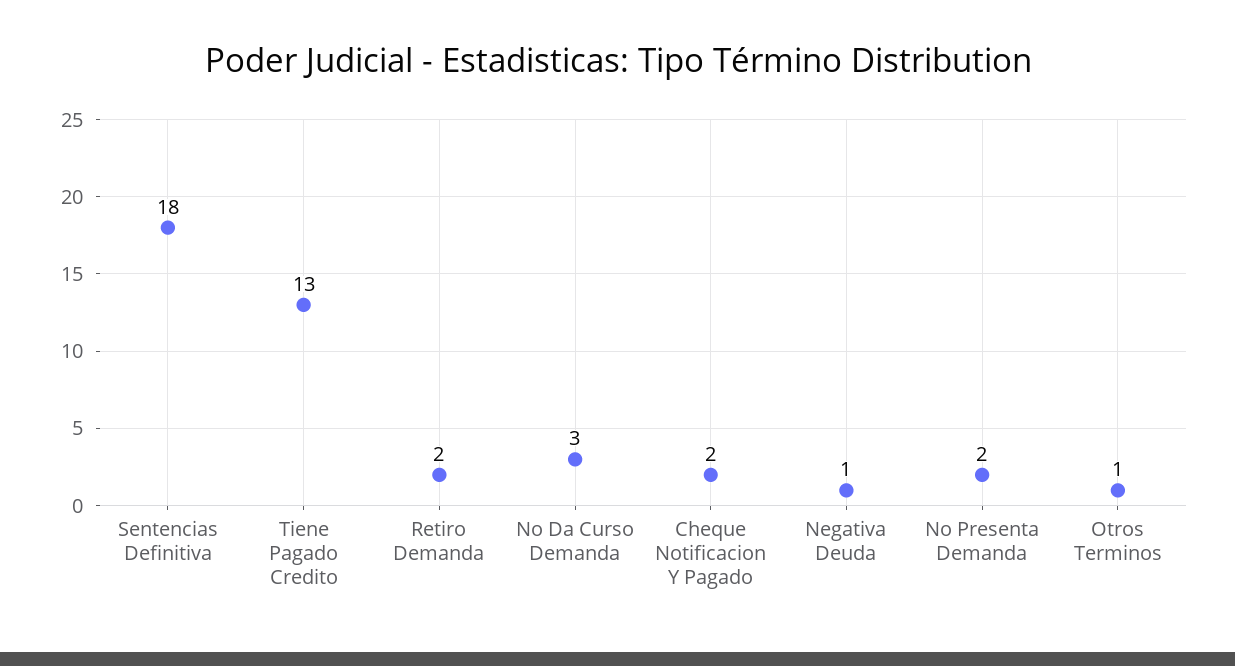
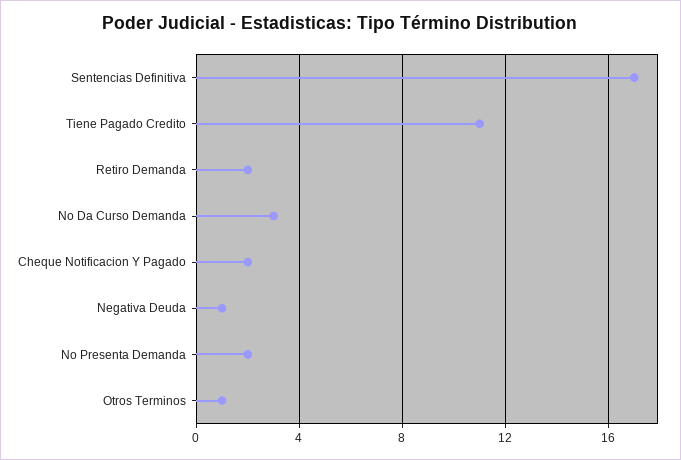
Sentencias Definitiva: 18 -> 17
Tiene Pagado Credito: 13 -> 11

